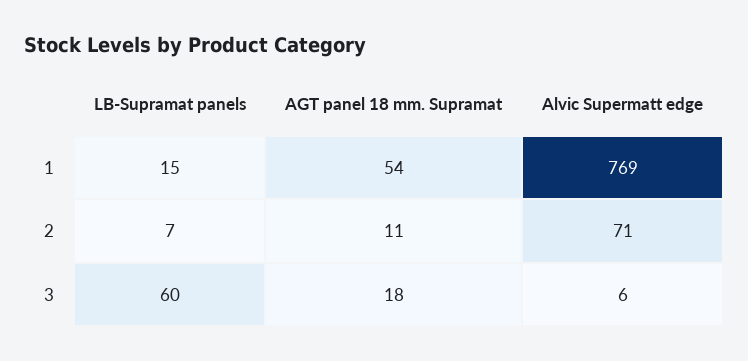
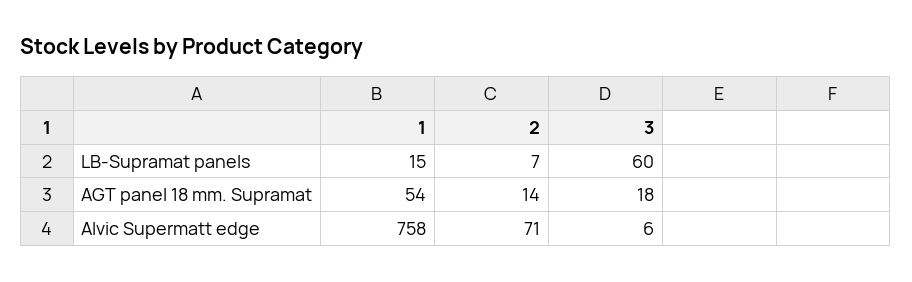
Alvic Supermatt edge, 1: 769 -> 758
AGT panel 18 mm. Supramat, 2: 11 -> 14

